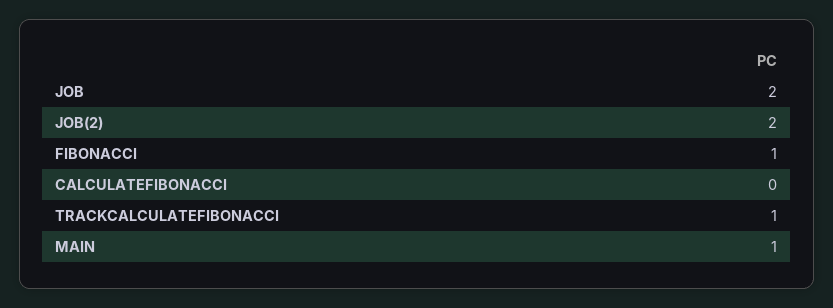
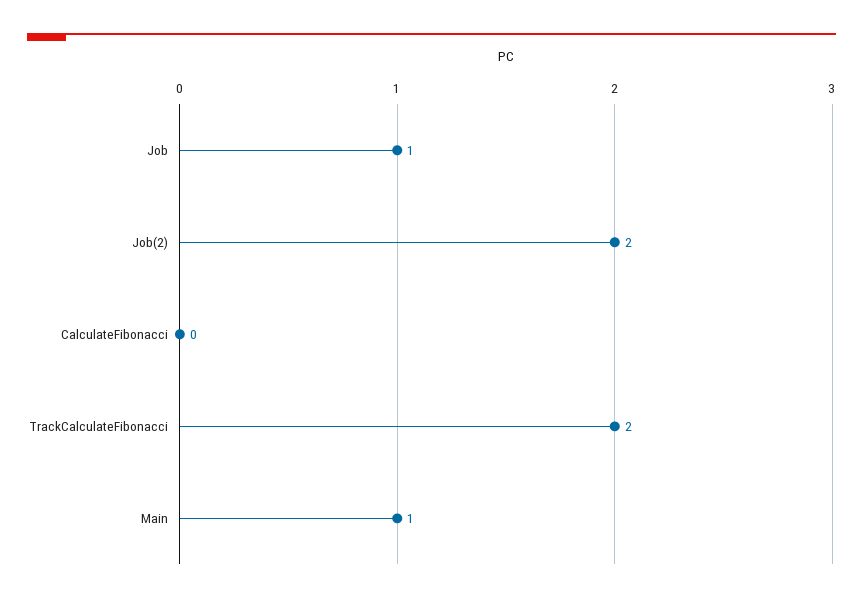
JOB: 2 -> 1
FIBONACCI: 1 -> none
TRACKCALCULATEFIBONACCI: 1 -> 2

